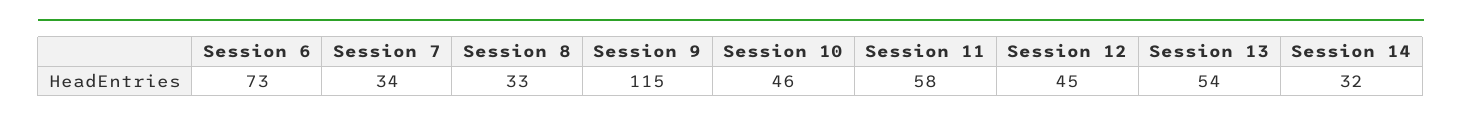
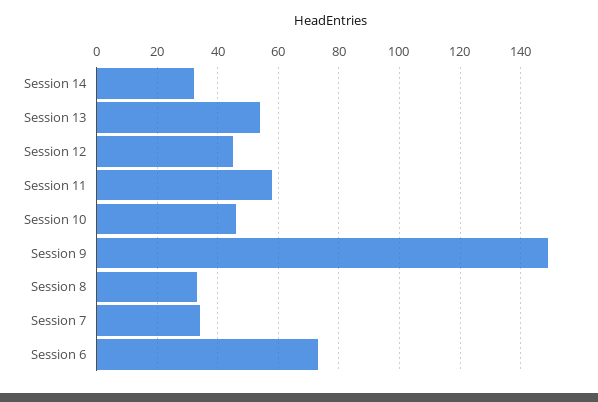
Session 9: 115 -> 150

